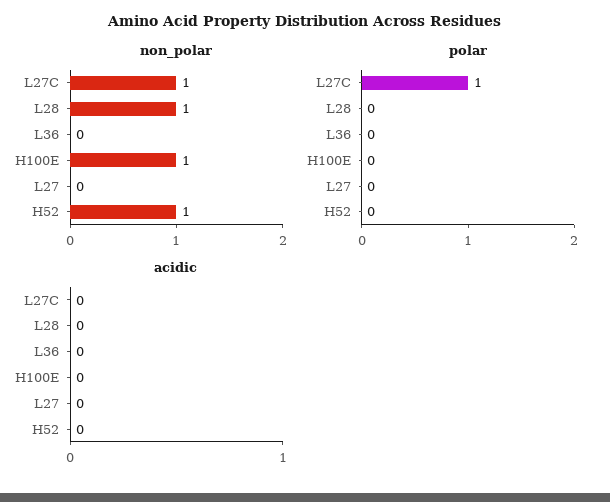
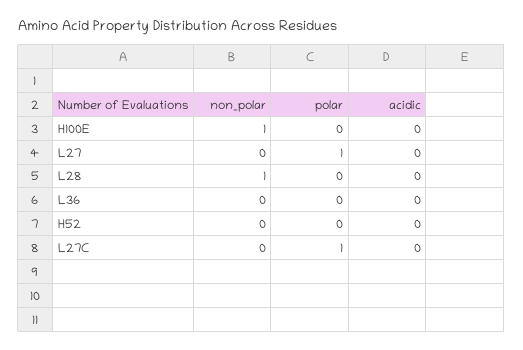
non_polar, L27C: 1 -> 0
non_polar, H52: 1 -> 0
polar, L27: 0 -> 1

